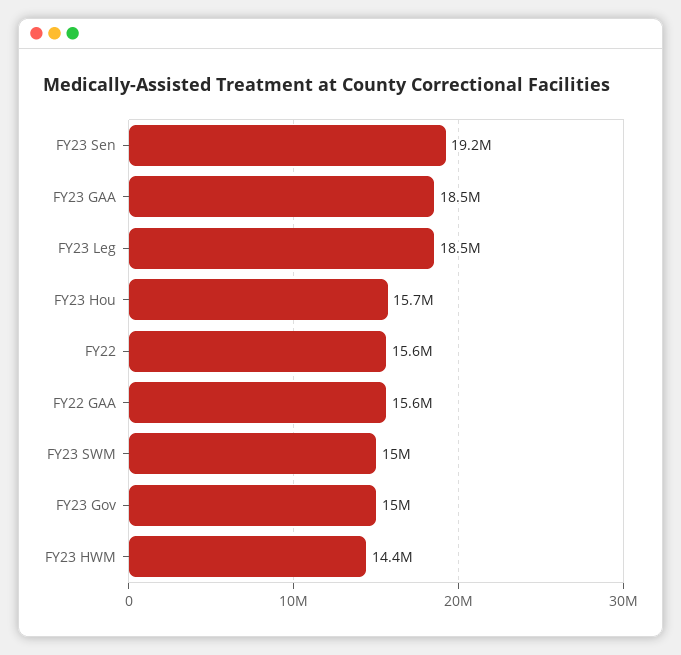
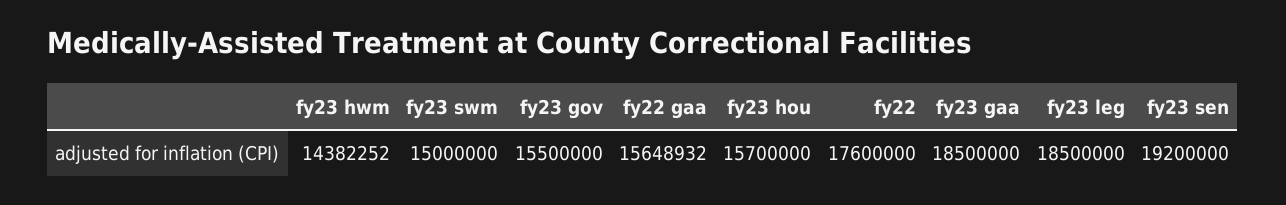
FY22: 15600000 -> 17600000
FY23 Gov: 15000000 -> 15500000

